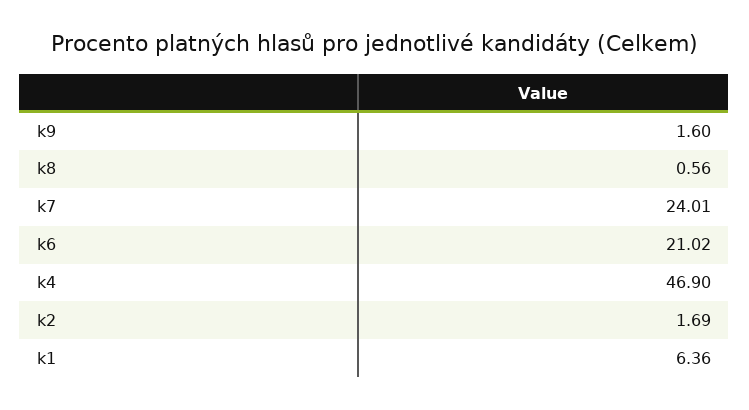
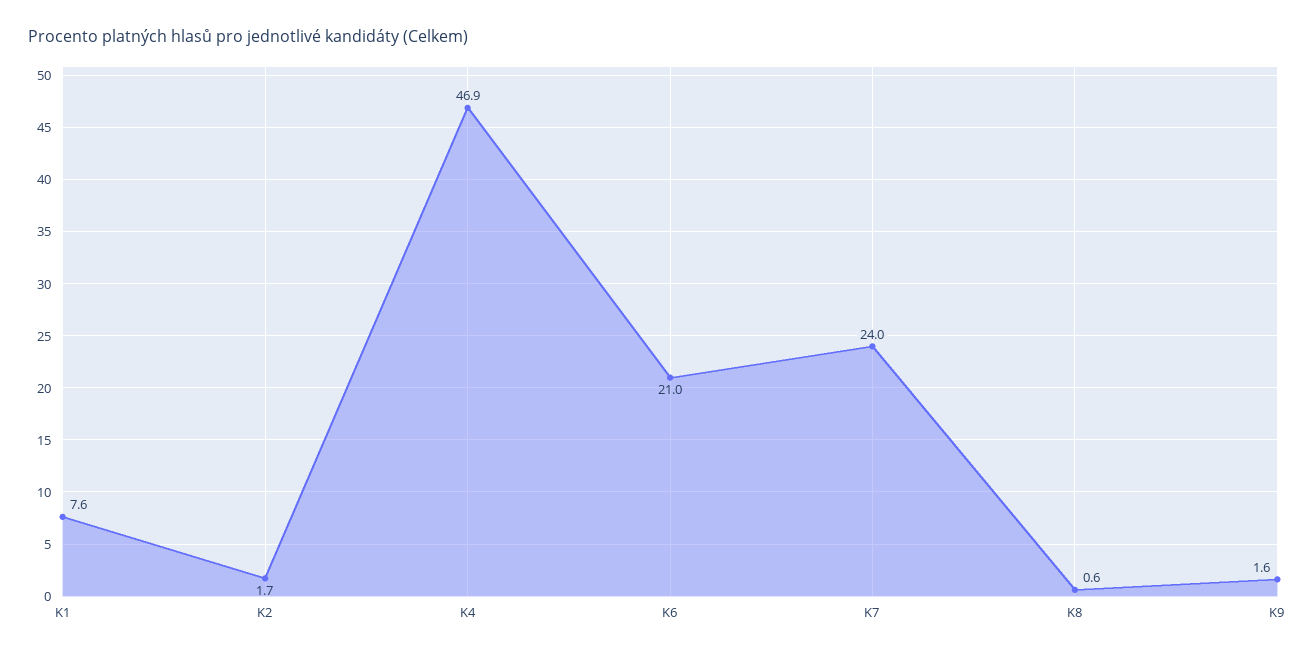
k1: 6.36 -> 7.6

